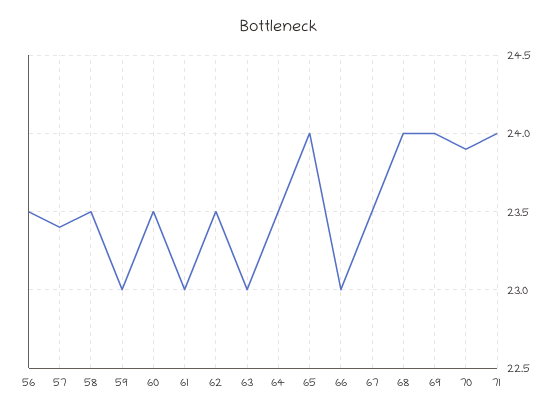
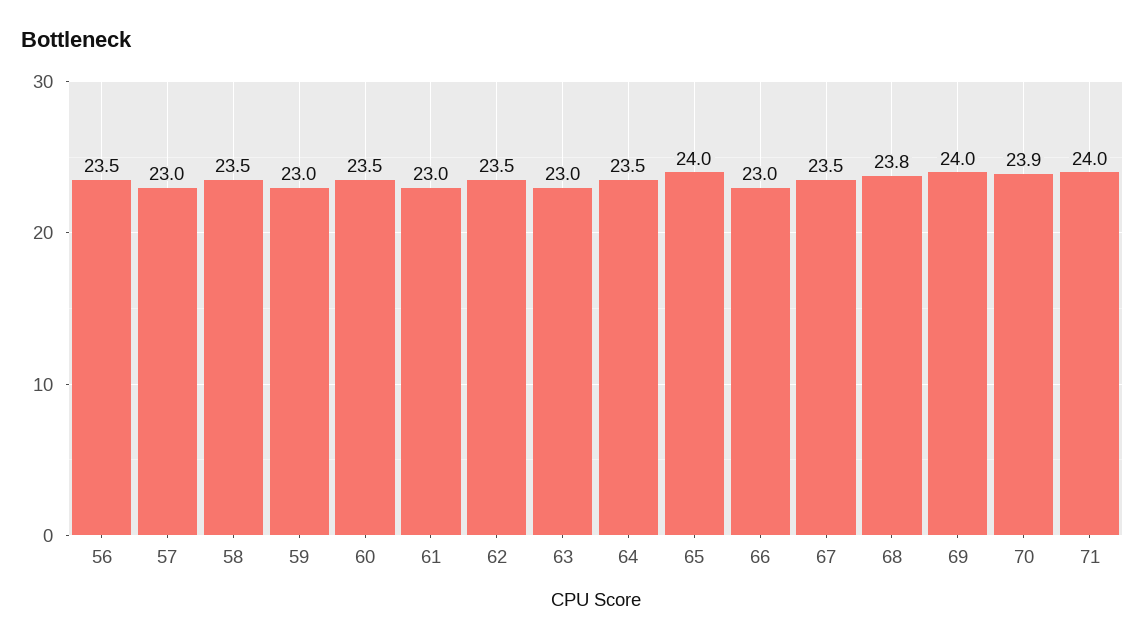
57: 23.4 -> 23
68: 24 -> 23.8

